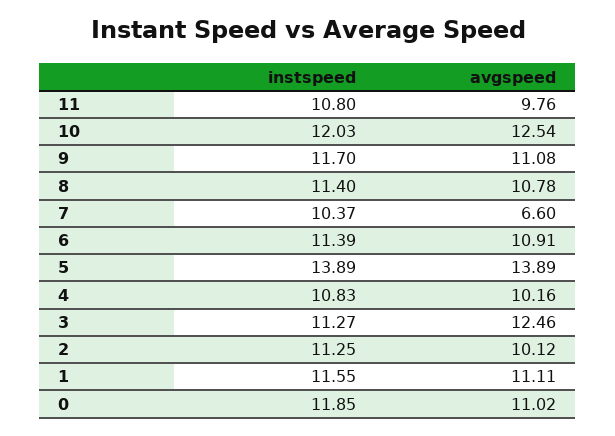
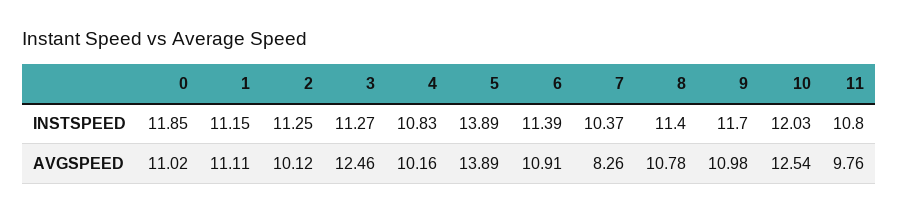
avgspeed, 9: 11.08 -> 10.98
avgspeed, 7: 6.6 -> 8.26
instspeed, 1: 11.55 -> 11.15

